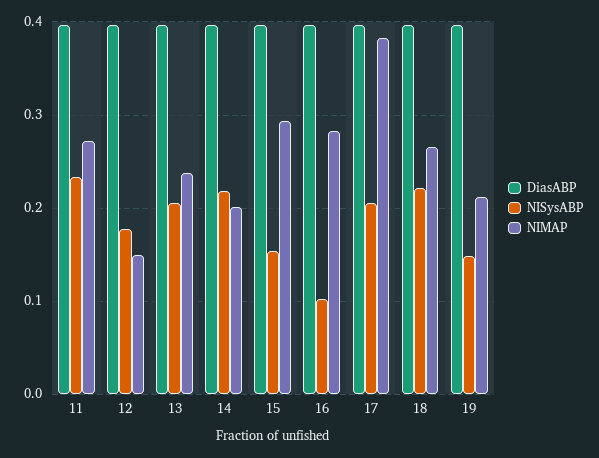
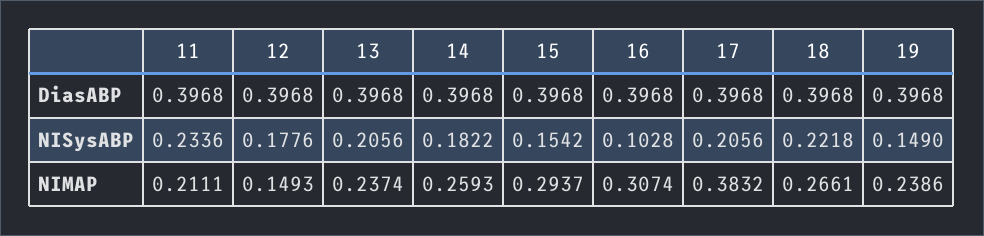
NIMAP, 11: 0.27 -> 0.2111
NISysABP, 14: 0.22 -> 0.1822
NIMAP, 14: 0.2 -> 0.2593
NIMAP, 16: 0.28 -> 0.3074
NIMAP, 19: 0.21 -> 0.2386

